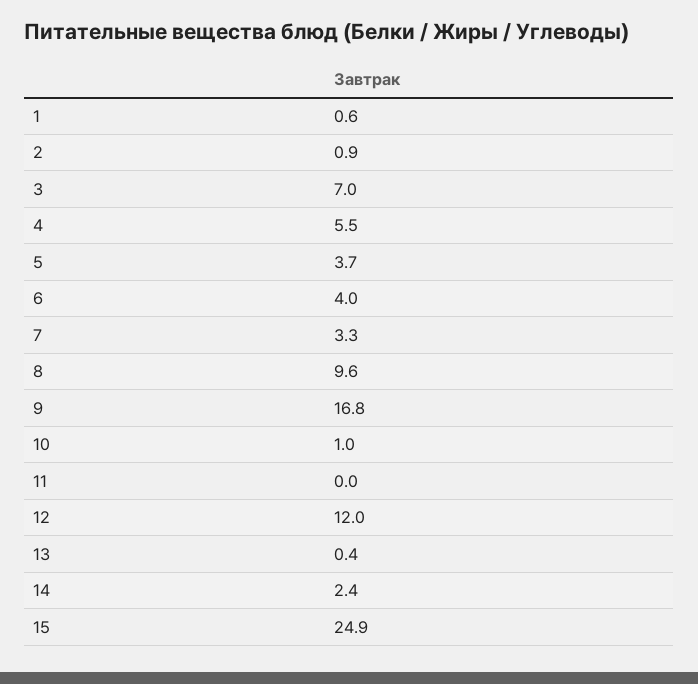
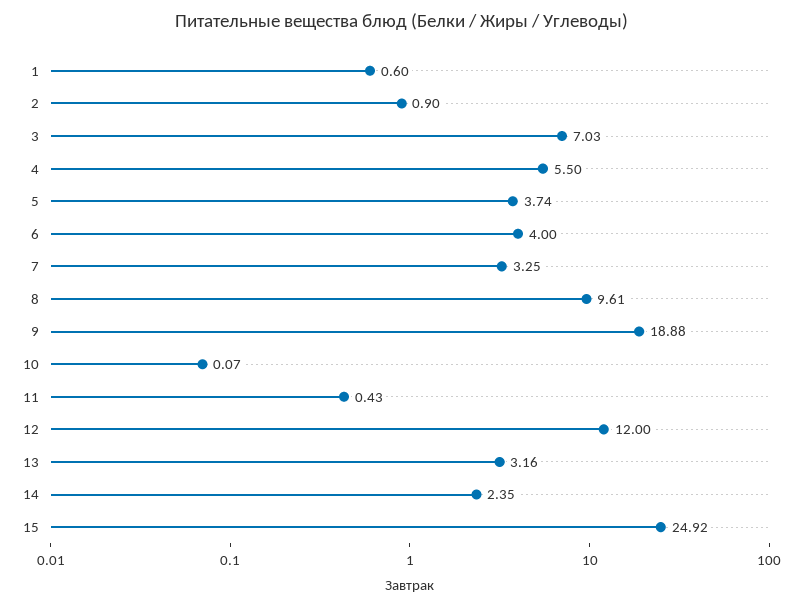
9: 16.8 -> 18.88
10: 1 -> 0.07
11: 0 -> 0.43
13: 0.4 -> 3.16

